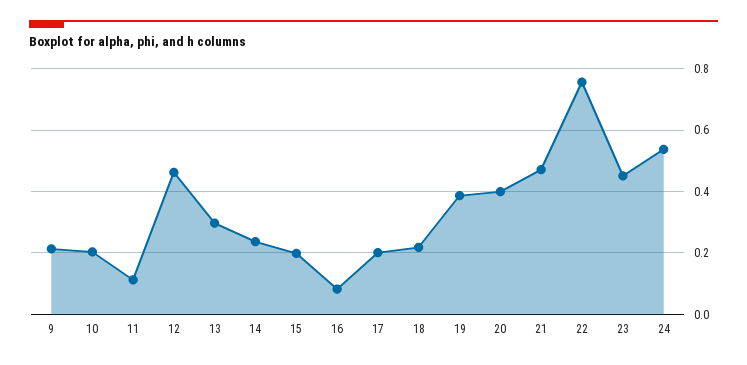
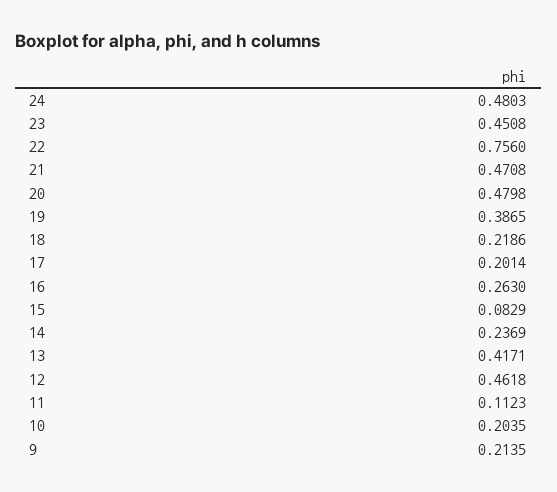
13: 0.3 -> 0.4171
15: 0.2 -> 0.0829
16: 0.08 -> 0.263
20: 0.4 -> 0.4798
24: 0.54 -> 0.4803

